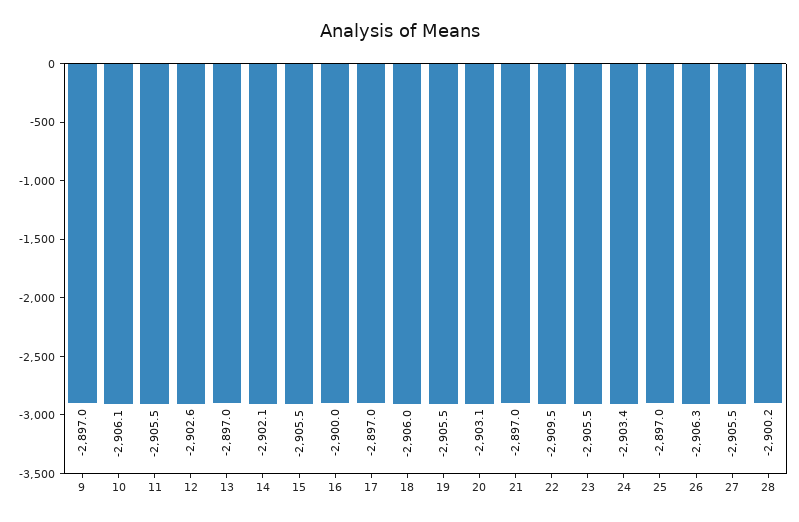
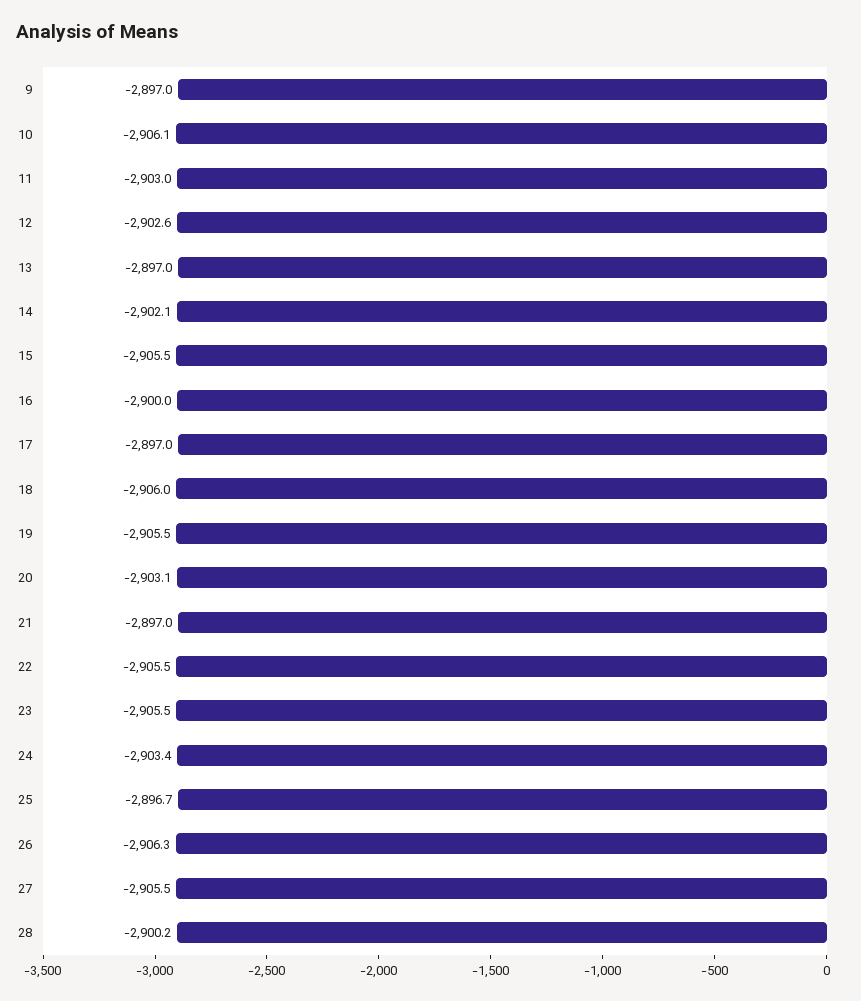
11: -2905.5 -> -2903
22: -2909.5 -> -2905.5
25: -2897 -> -2896.7

